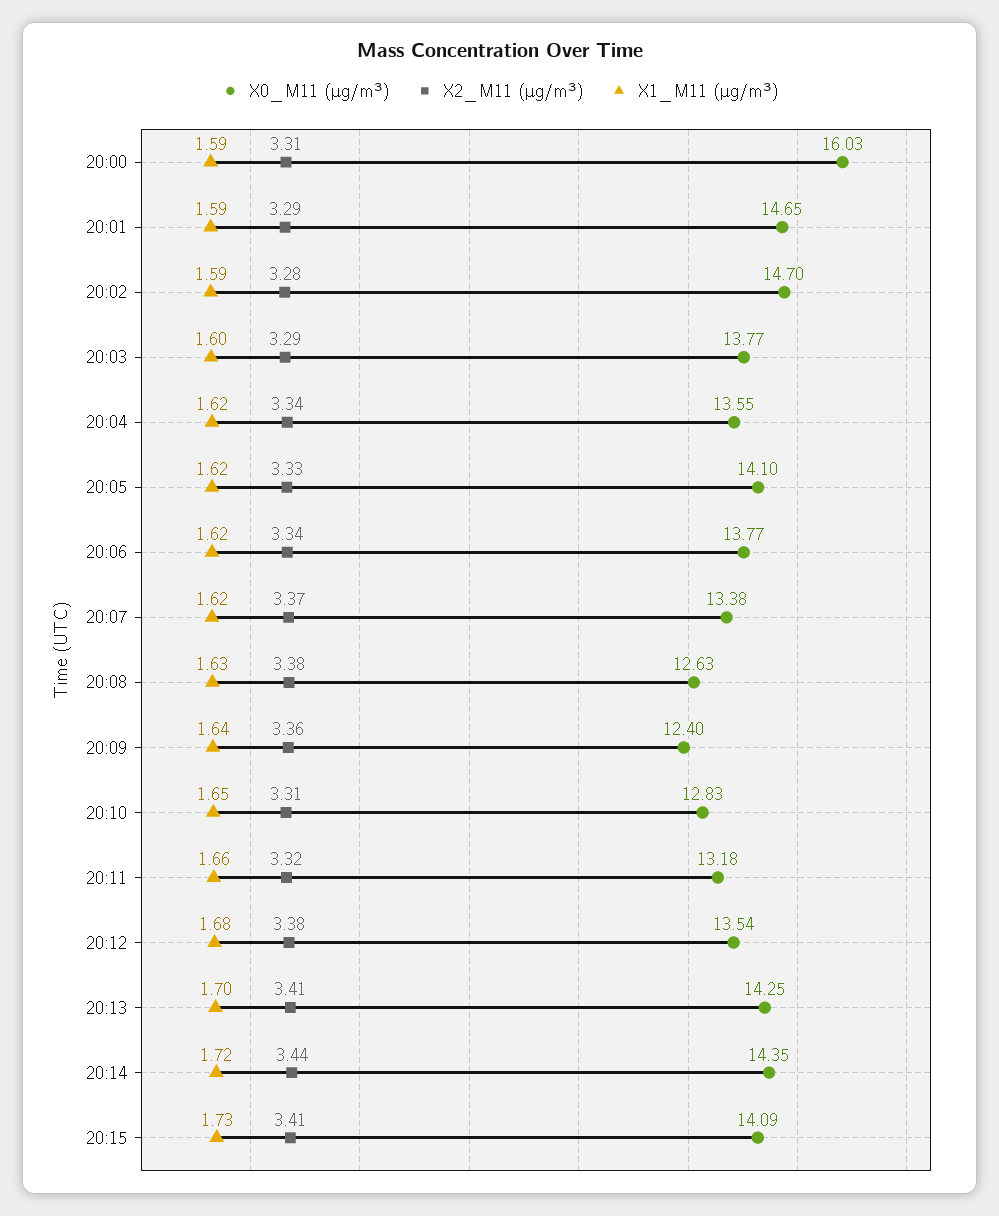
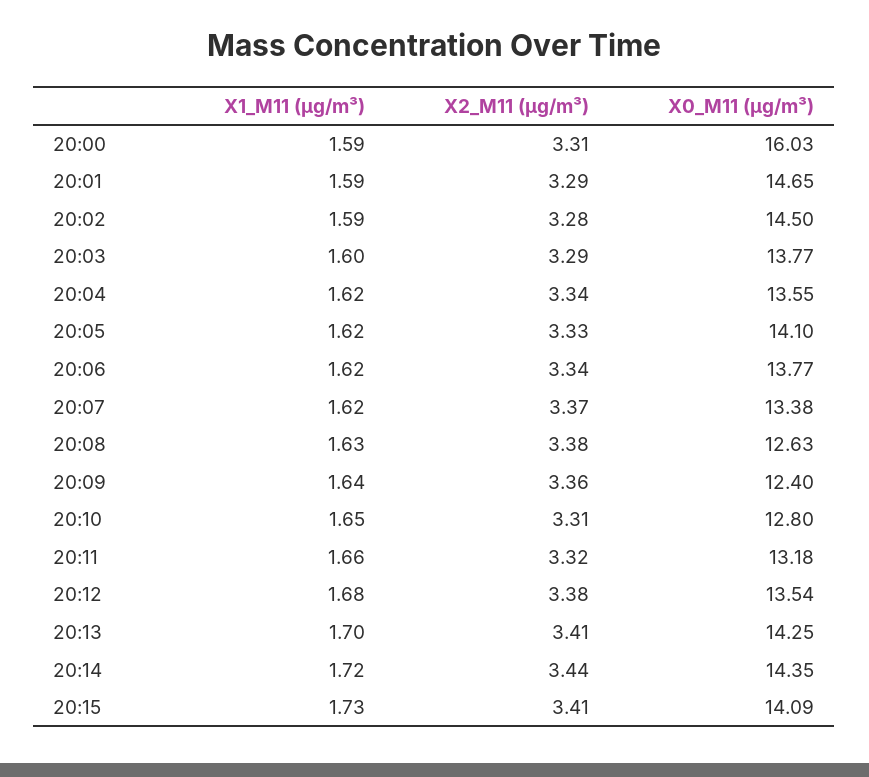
X0_M11 (μg/m³), 20:02: 14.7 -> 14.5
X0_M11 (μg/m³), 20:10: 12.83 -> 12.8

